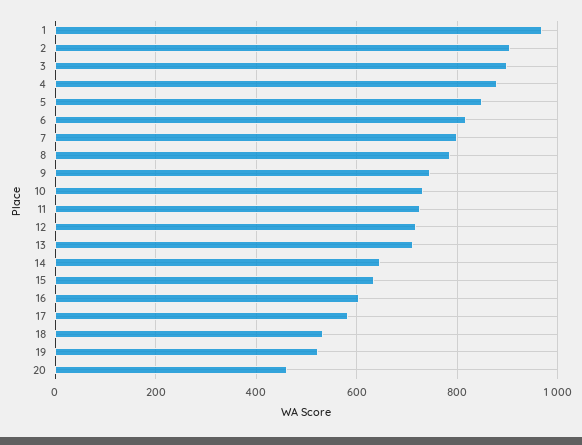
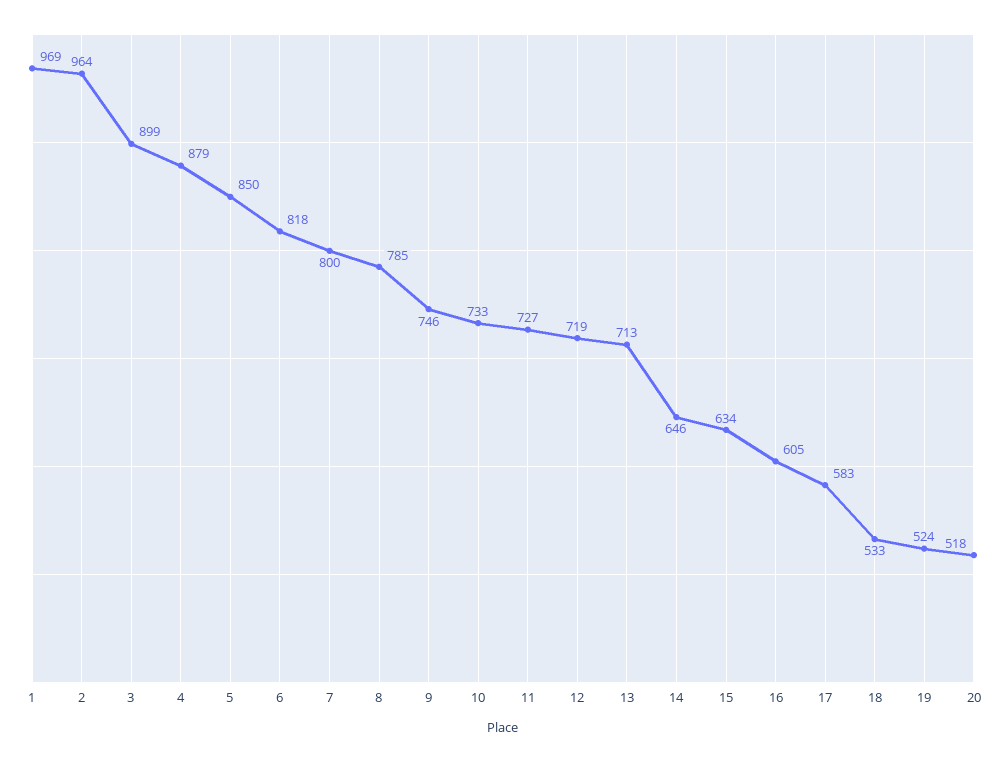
2: 900 -> 964
20: 460 -> 518

